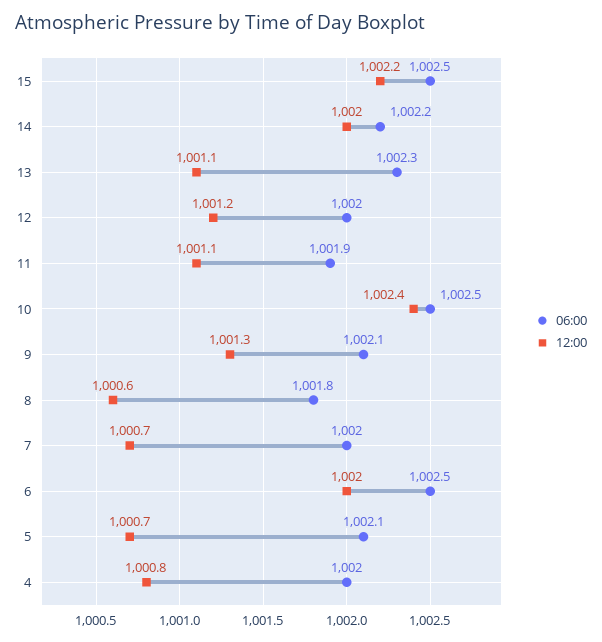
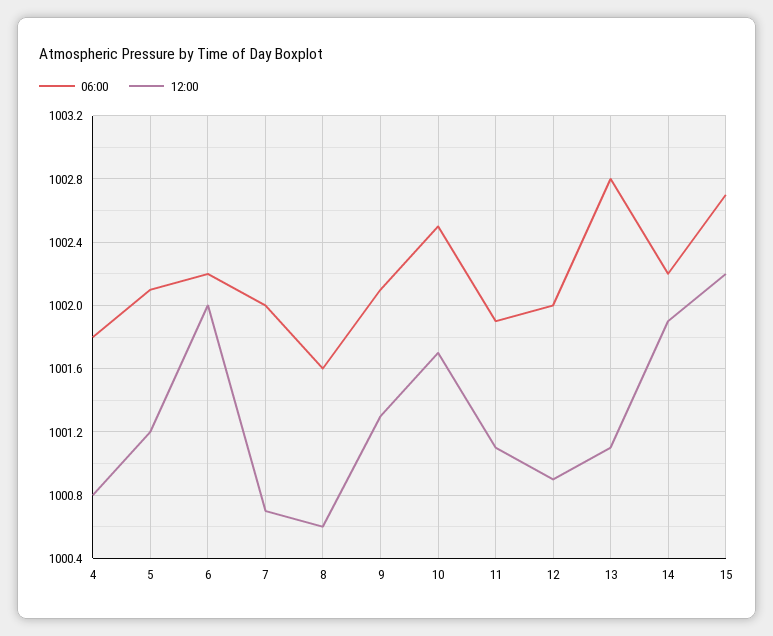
06:00, 15: 1002.5 -> 1002.7
12:00, 14: 1002 -> 1001.9
06:00, 13: 1002.3 -> 1002.8
12:00, 12: 1001.2 -> 1000.9
12:00, 10: 1002.4 -> 1001.7
06:00, 8: 1001.8 -> 1001.6
06:00, 6: 1002.5 -> 1002.2
12:00, 5: 1000.7 -> 1001.2
06:00, 4: 1002 -> 1001.8

